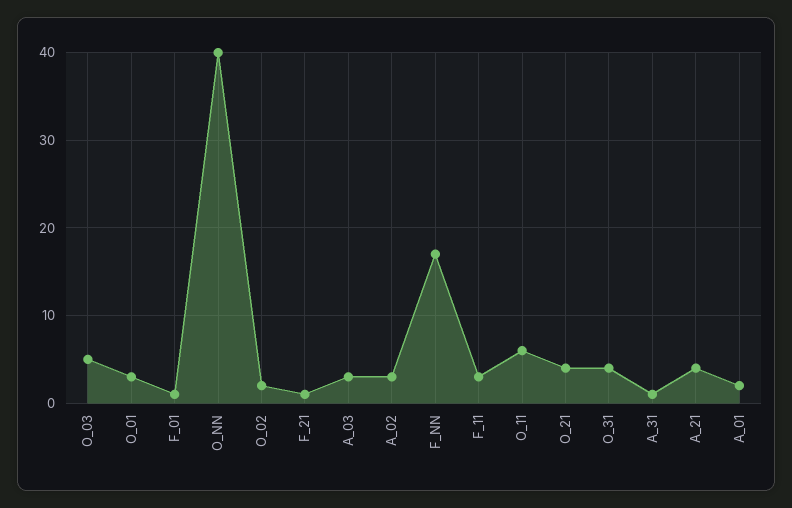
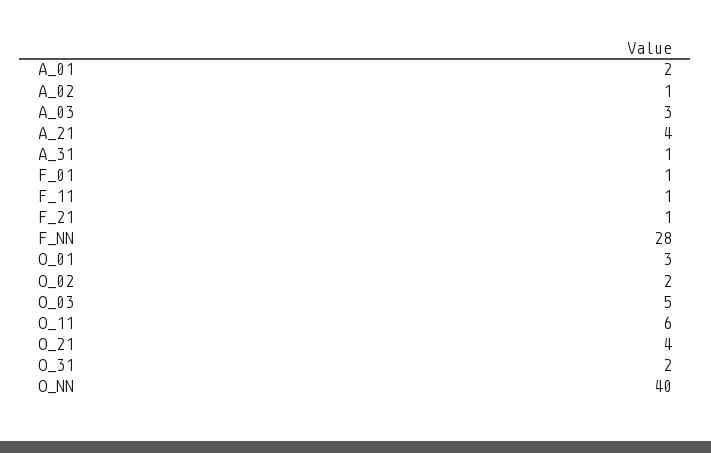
A_02: 3 -> 1
F_NN: 17 -> 28
F_11: 3 -> 1
O_31: 4 -> 2

